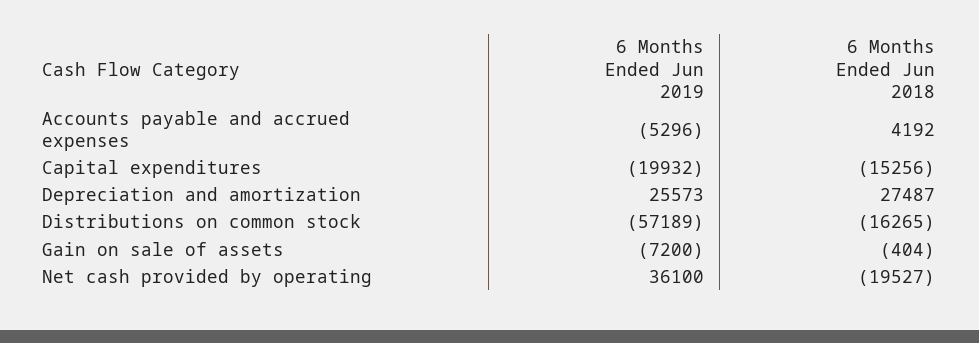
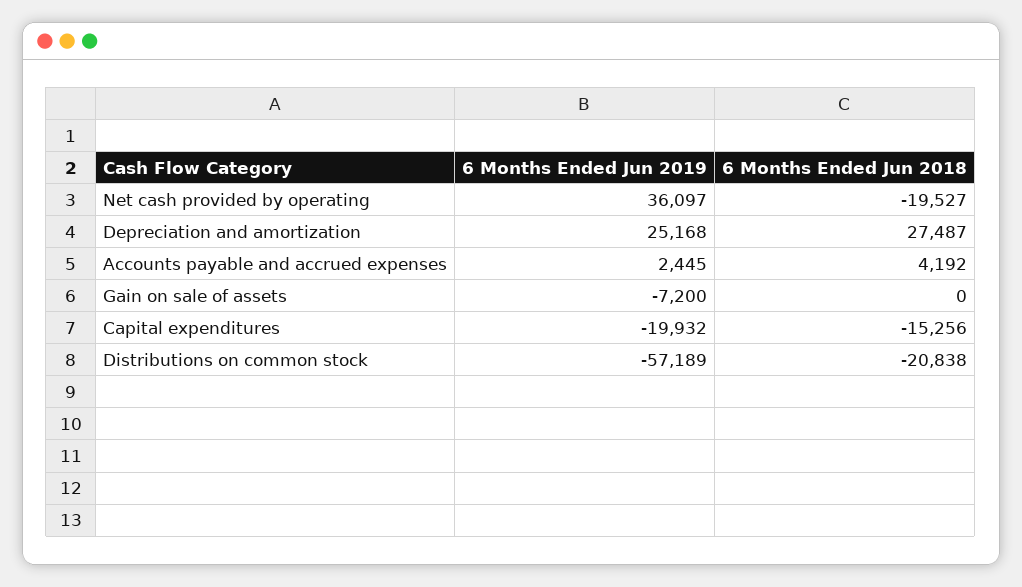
6 Months Ended Jun 2019, Accounts payable and accrued expenses: -5296 -> 2445
6 Months Ended Jun 2019, Depreciation and amortization: 25573 -> 25168
6 Months Ended Jun 2018, Distributions on common stock: -16265 -> -20838
6 Months Ended Jun 2018, Gain on sale of assets: -404 -> 0
6 Months Ended Jun 2019, Net cash provided by operating: 36100 -> 36097

